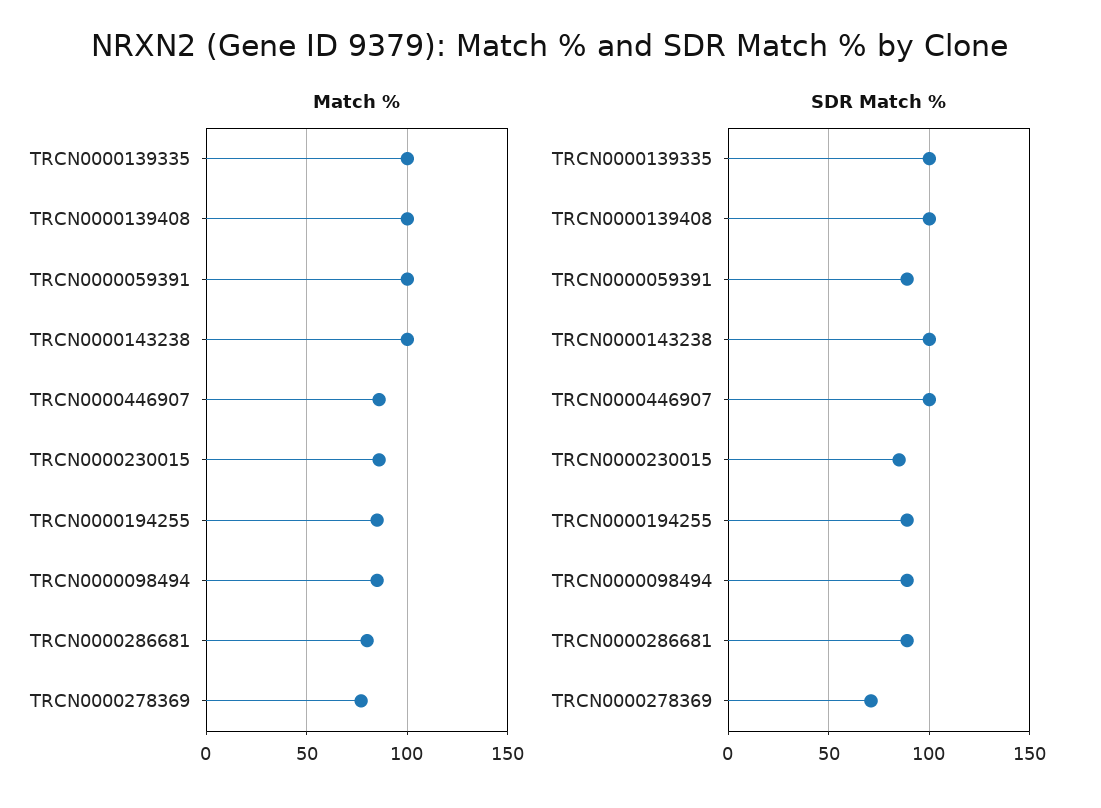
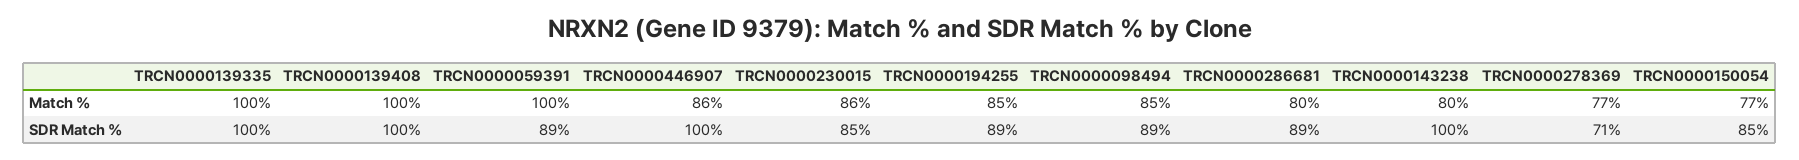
Match %, TRCN0000143238: 100 -> 80
Match %, TRCN0000150054: none -> 77
SDR Match %, TRCN0000150054: none -> 85

